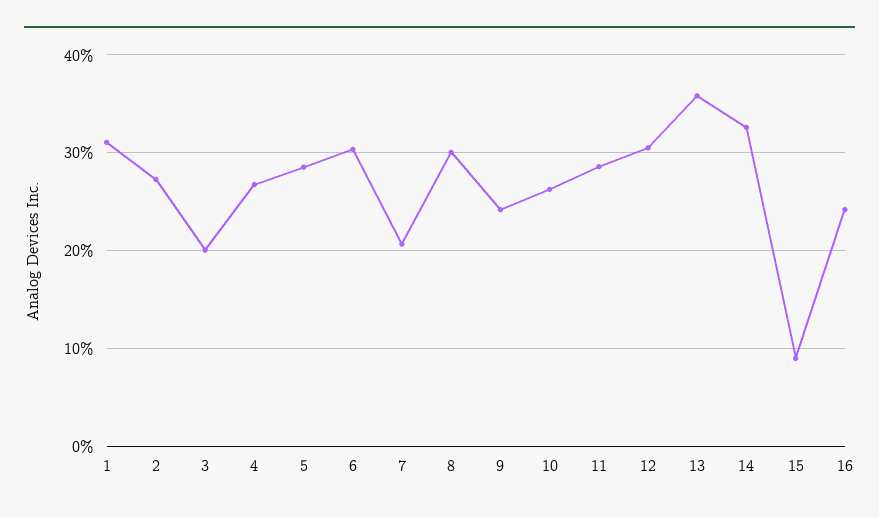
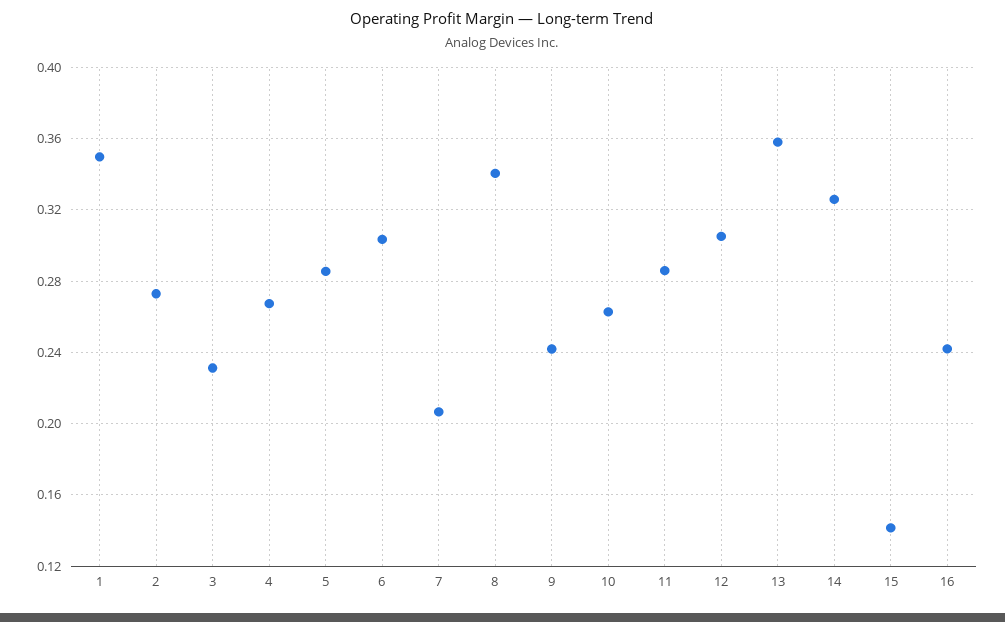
1: 0.31 -> 0.35
3: 0.2 -> 0.23
8: 0.3 -> 0.34
15: 0.09 -> 0.14

